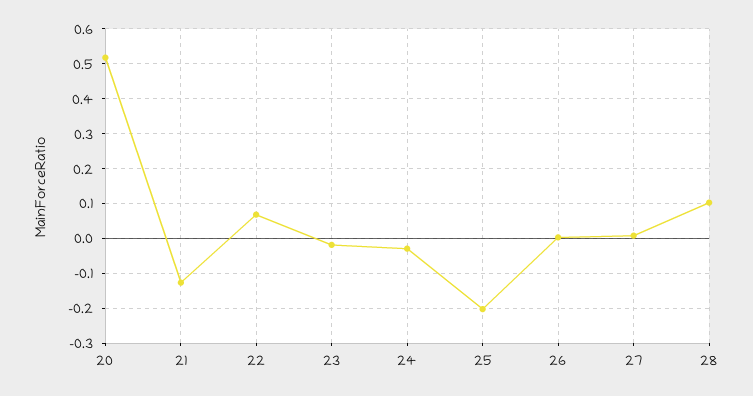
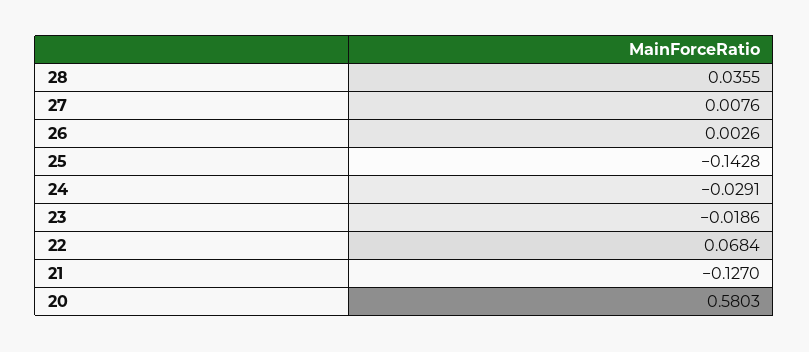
20: 0.52 -> 0.5803
25: -0.2 -> -0.1428
28: 0.1 -> 0.0355

